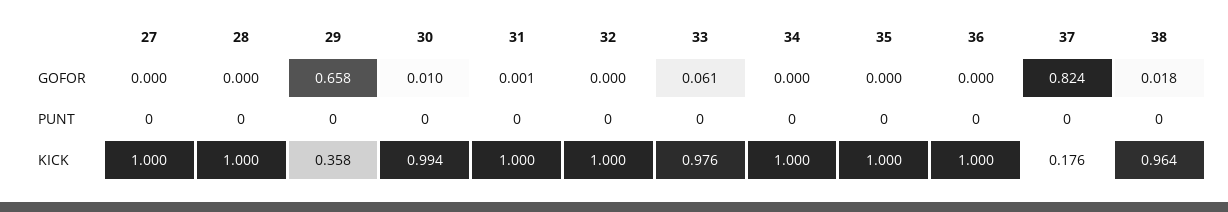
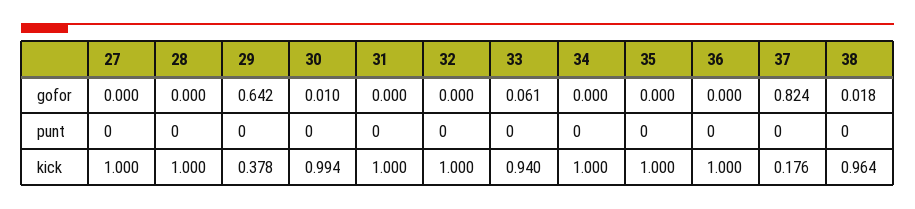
29, GOFOR: 0.658 -> 0.642
31, GOFOR: 0.001 -> 0
29, KICK: 0.358 -> 0.378
33, KICK: 0.976 -> 0.94

